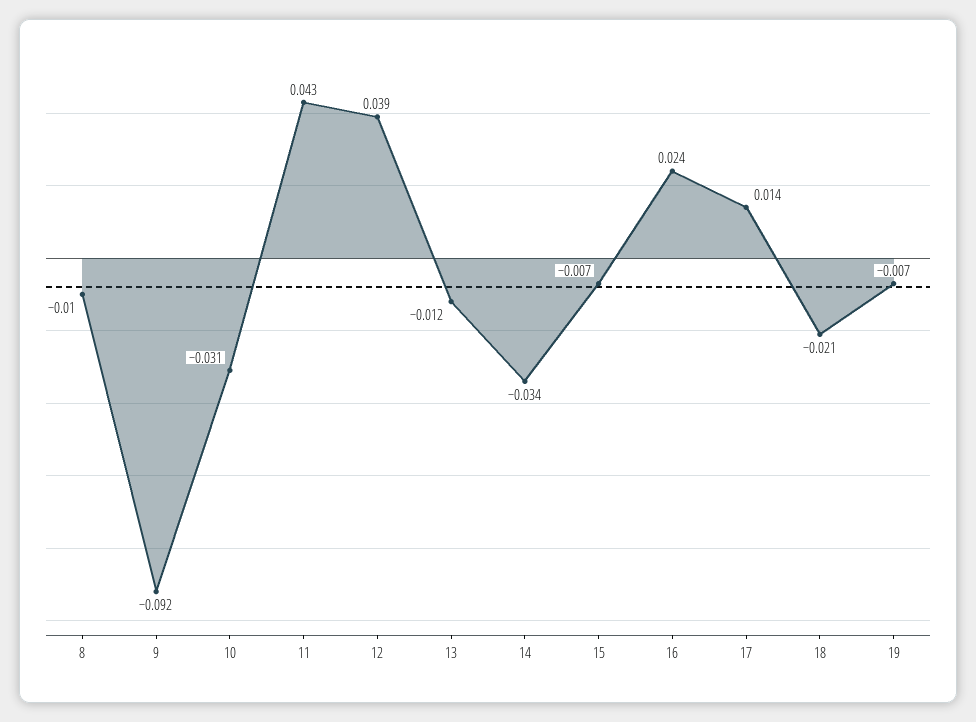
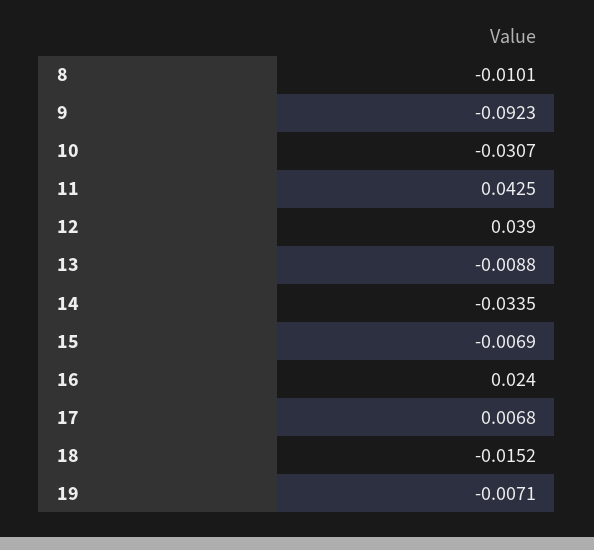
13: -0.012 -> -0.0088
17: 0.014 -> 0.0068
18: -0.021 -> -0.0152

